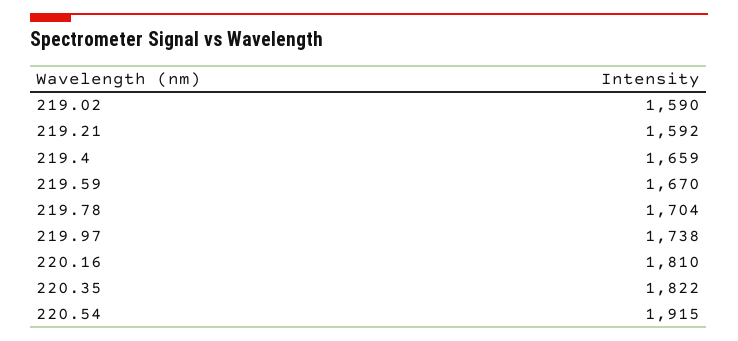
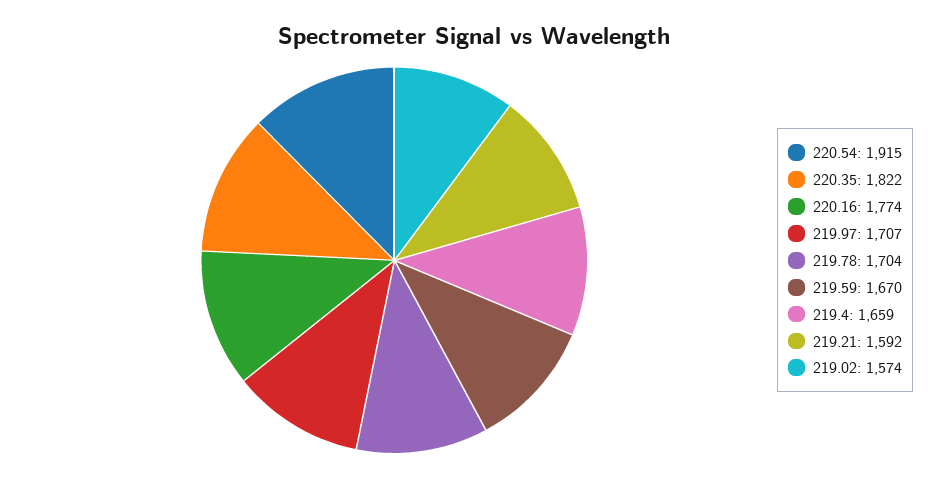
219.02: 1590 -> 1574
219.97: 1738 -> 1707
220.16: 1810 -> 1774

